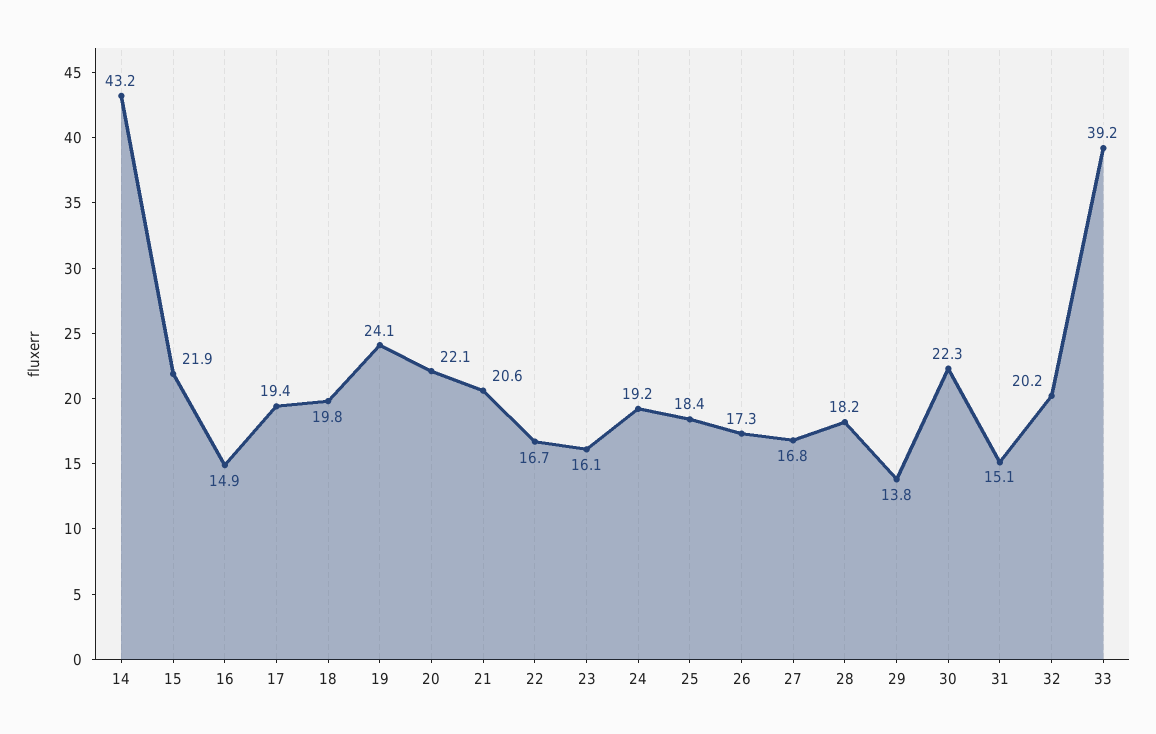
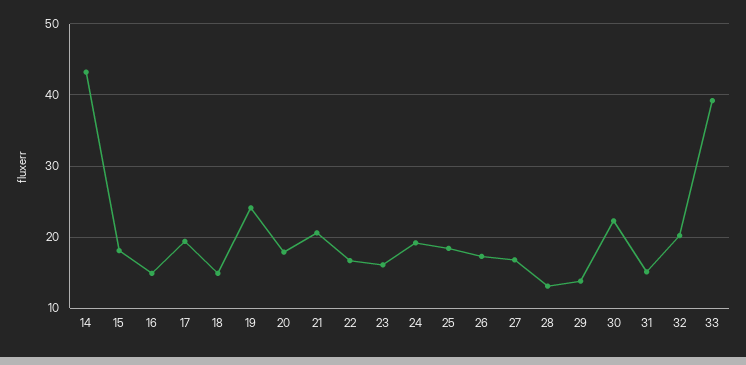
15: 21.9 -> 18
18: 19.8 -> 15
20: 22.1 -> 18
28: 18.2 -> 13

